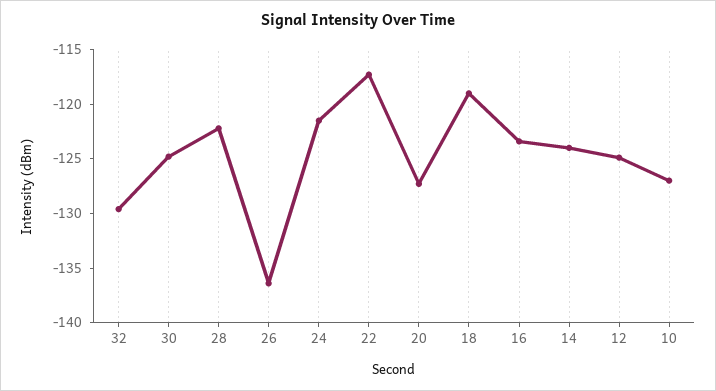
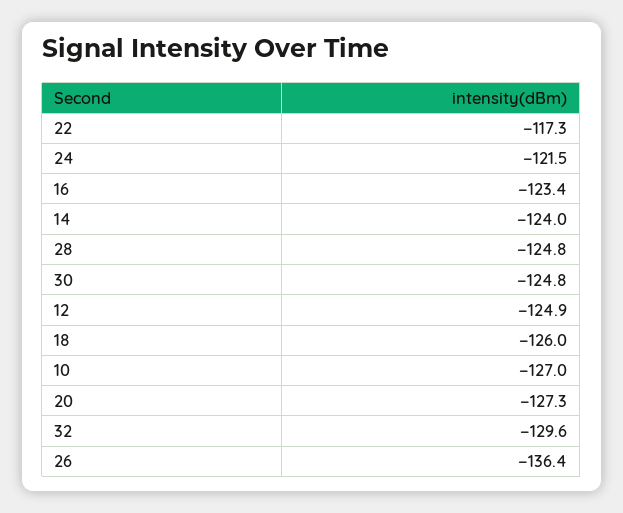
28: -122 -> -124.8
18: -119 -> -126

